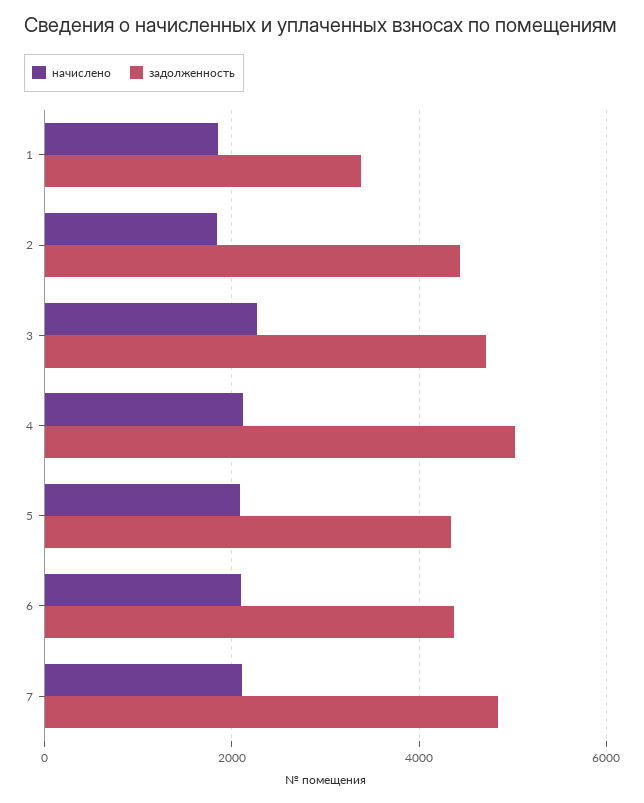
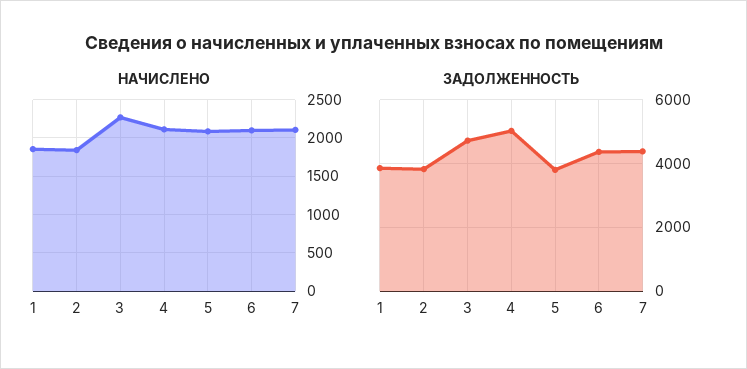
задолженность, 1: 3400 -> 3800
задолженность, 2: 4400 -> 3800
задолженность, 5: 4400 -> 3800
задолженность, 7: 4800 -> 4400

